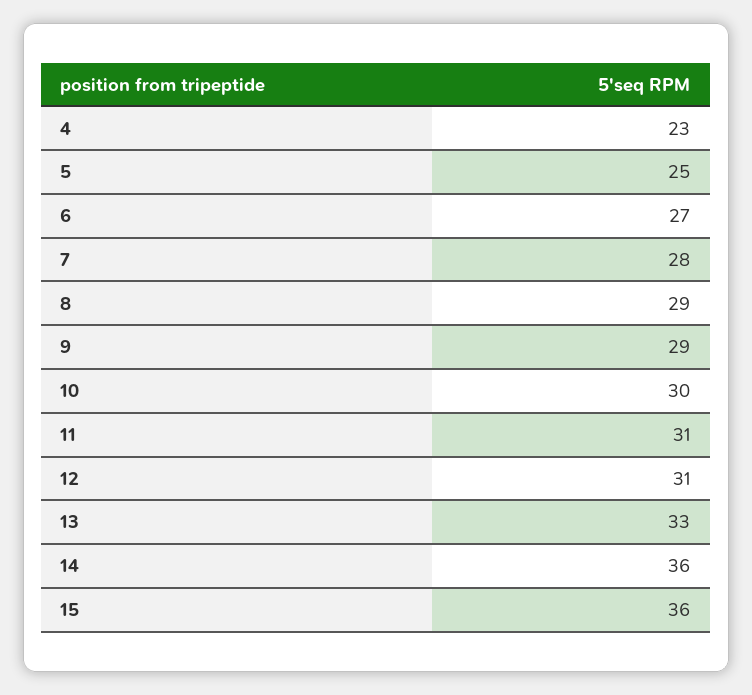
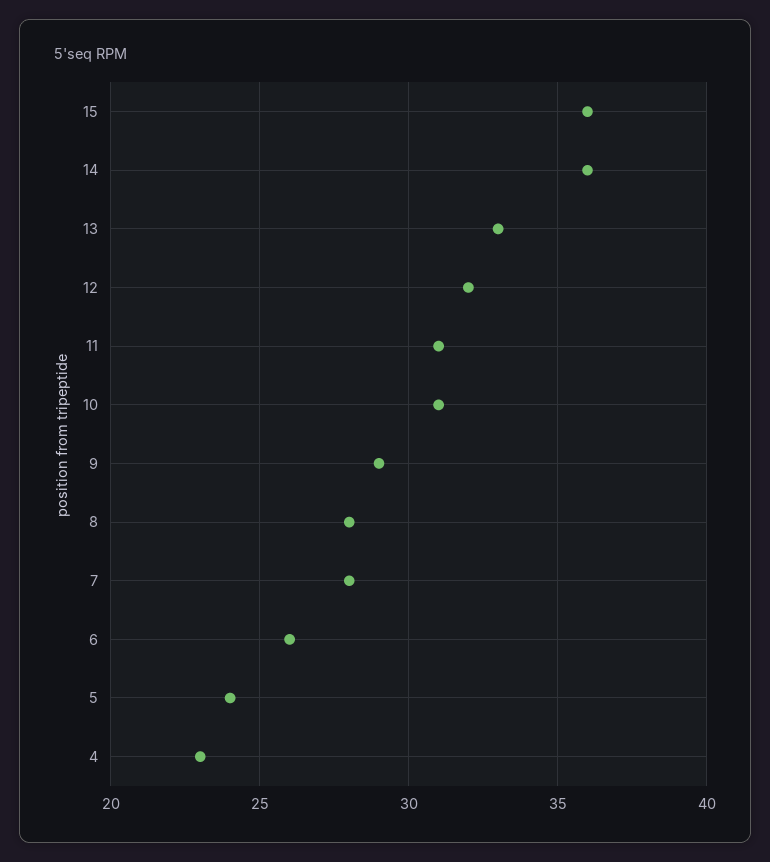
5: 25 -> 24
6: 27 -> 26
8: 29 -> 28
10: 30 -> 31
12: 31 -> 32

